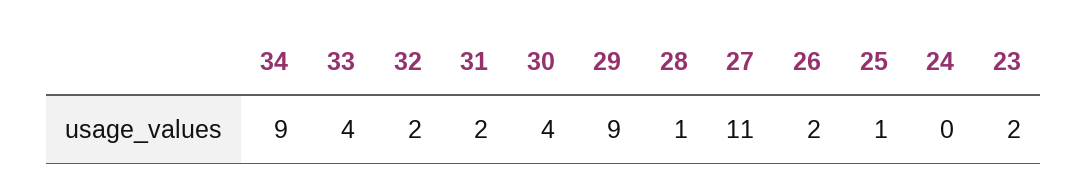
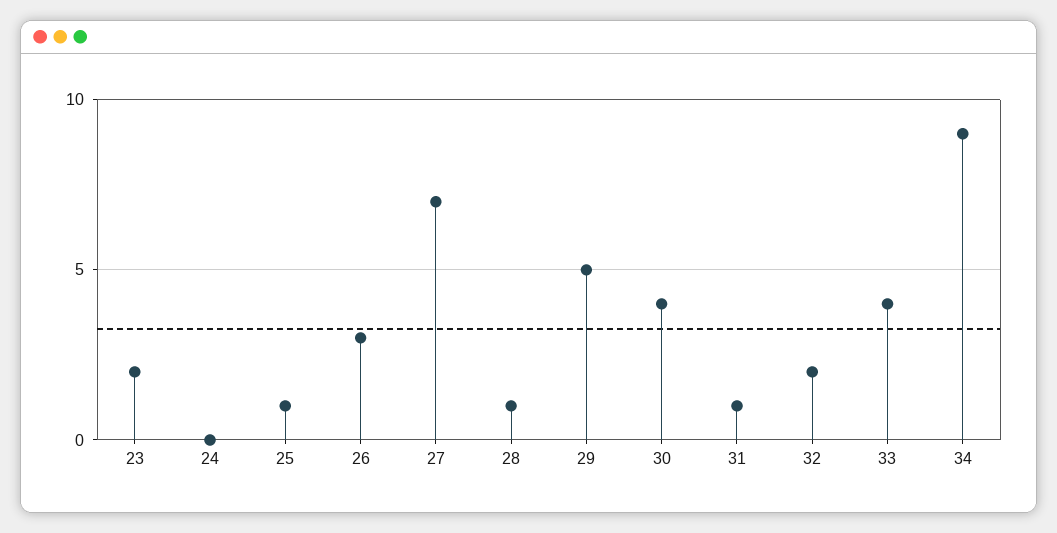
31: 2 -> 1
29: 9 -> 5
27: 11 -> 7
26: 2 -> 3

